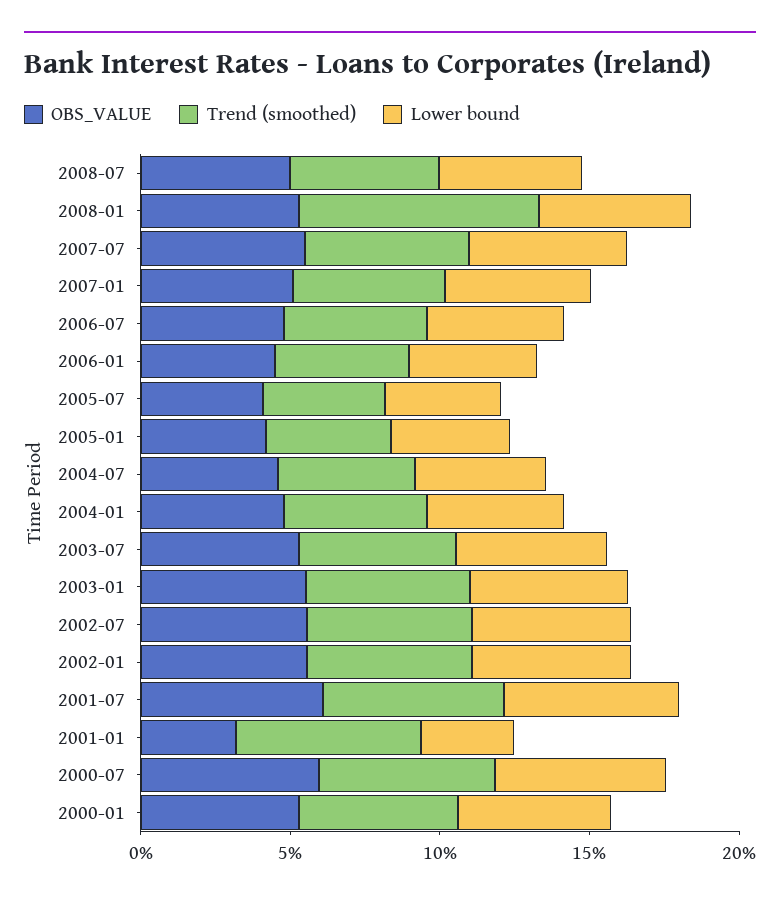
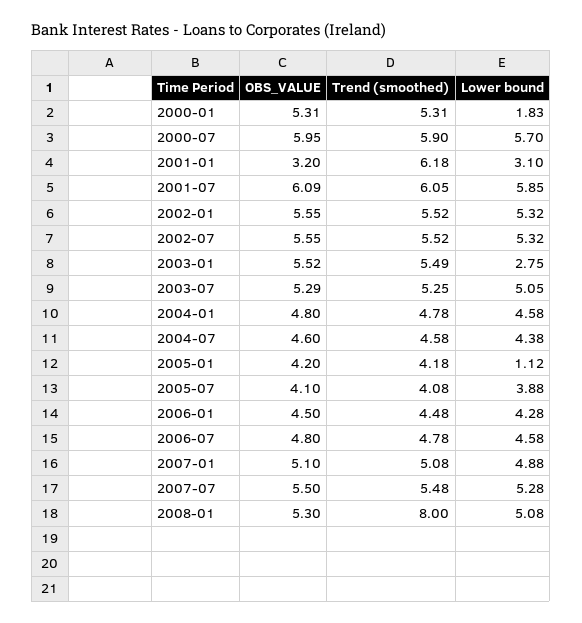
OBS_VALUE, 2008-07: 5 -> none
Trend (smoothed), 2008-07: 5 -> none
Lower bound, 2008-07: 5 -> none
Lower bound, 2005-01: 4 -> 1.12
Lower bound, 2003-01: 5 -> 2.75
Lower bound, 2000-01: 5 -> 1.83

